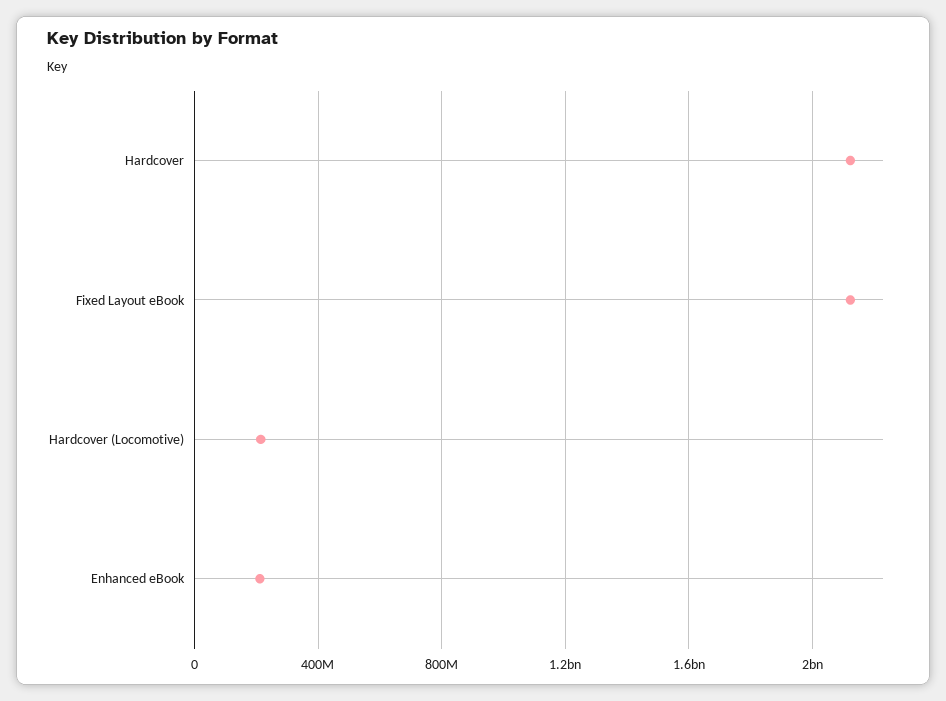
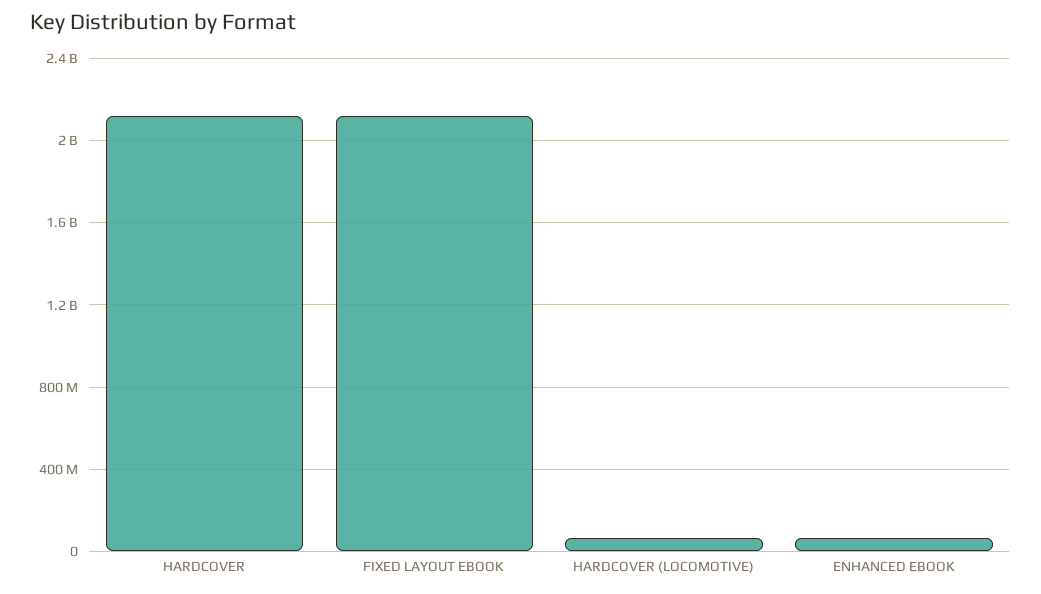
Hardcover (Locomotive): 200000000 -> 50000000
Enhanced eBook: 200000000 -> 50000000

